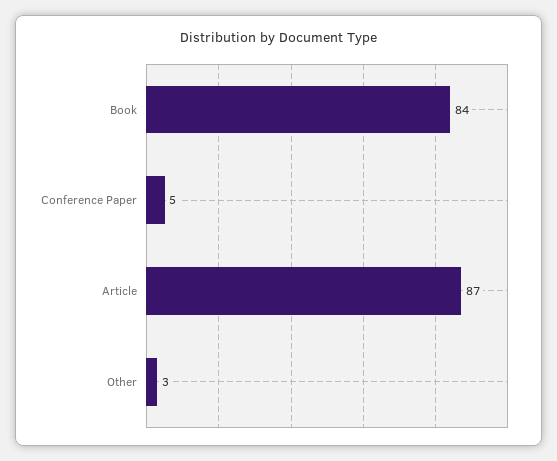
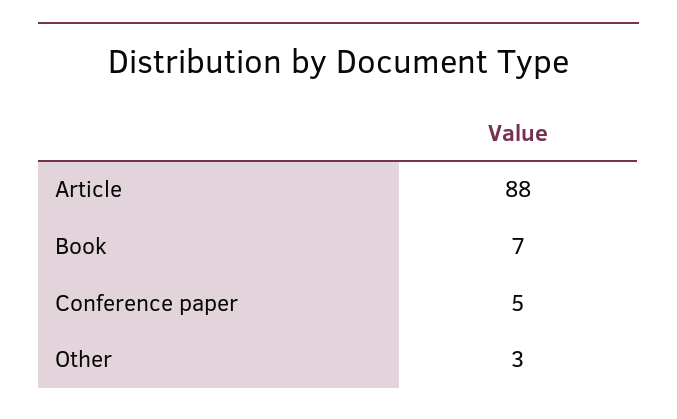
Book: 84 -> 7
Article: 87 -> 88

